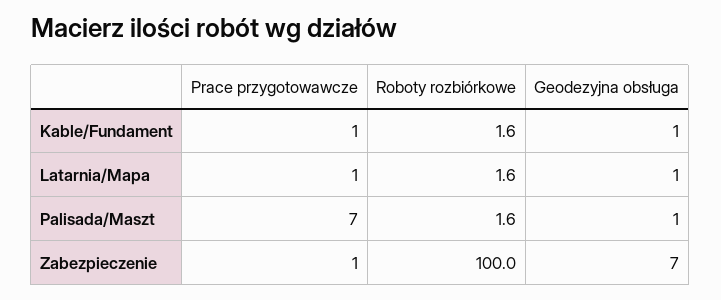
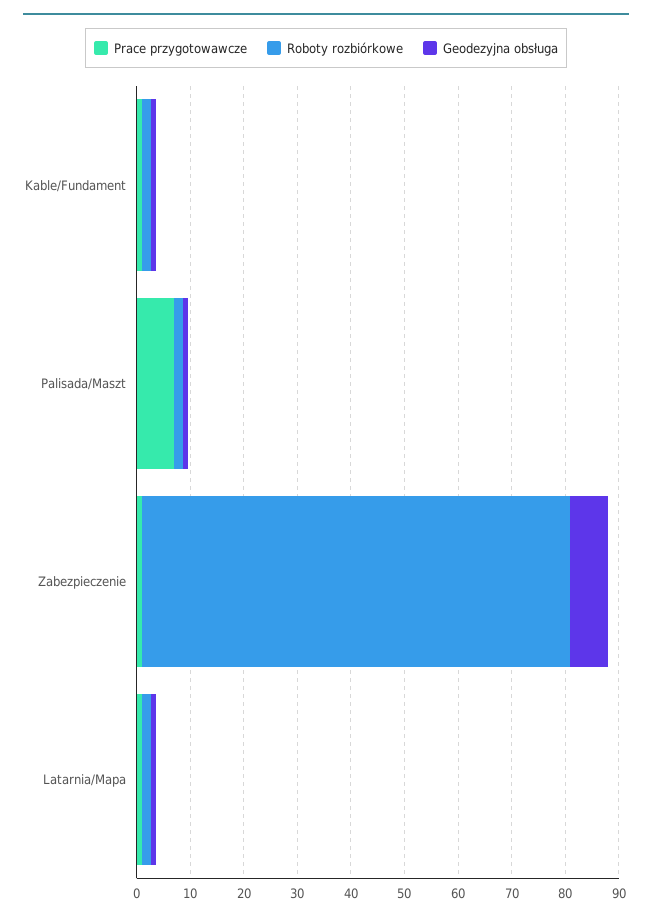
Roboty rozbiórkowe, Zabezpieczenie: 100 -> 80

